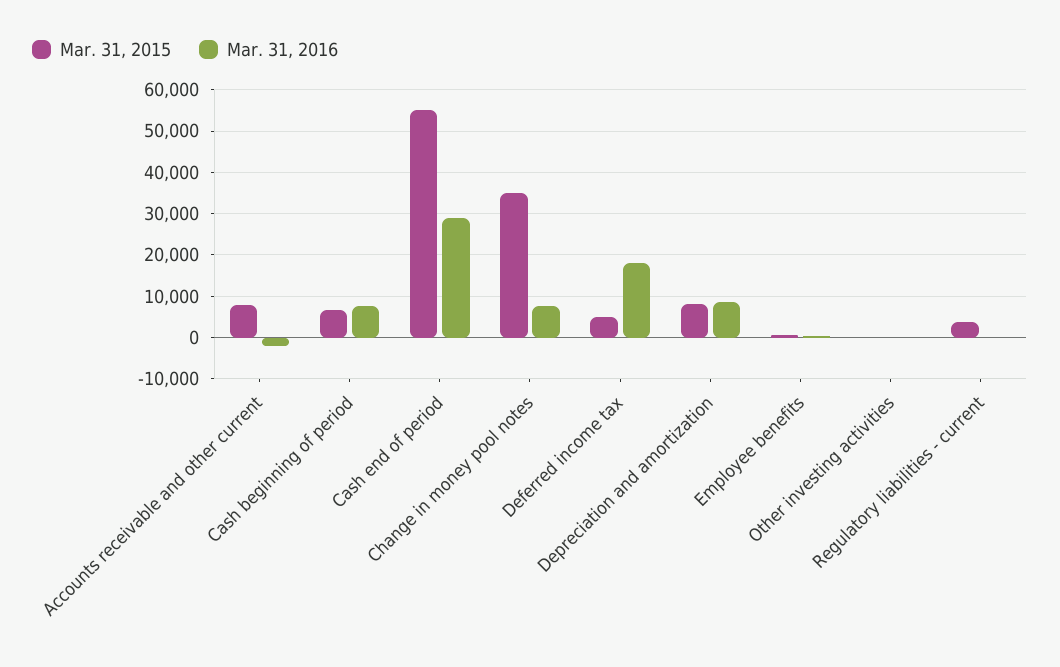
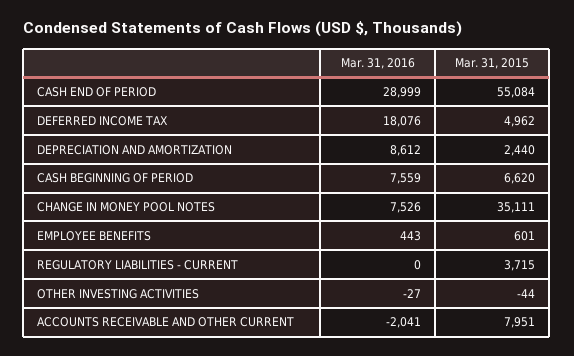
Mar. 31, 2015, Depreciation and amortization: 8000 -> 2440

